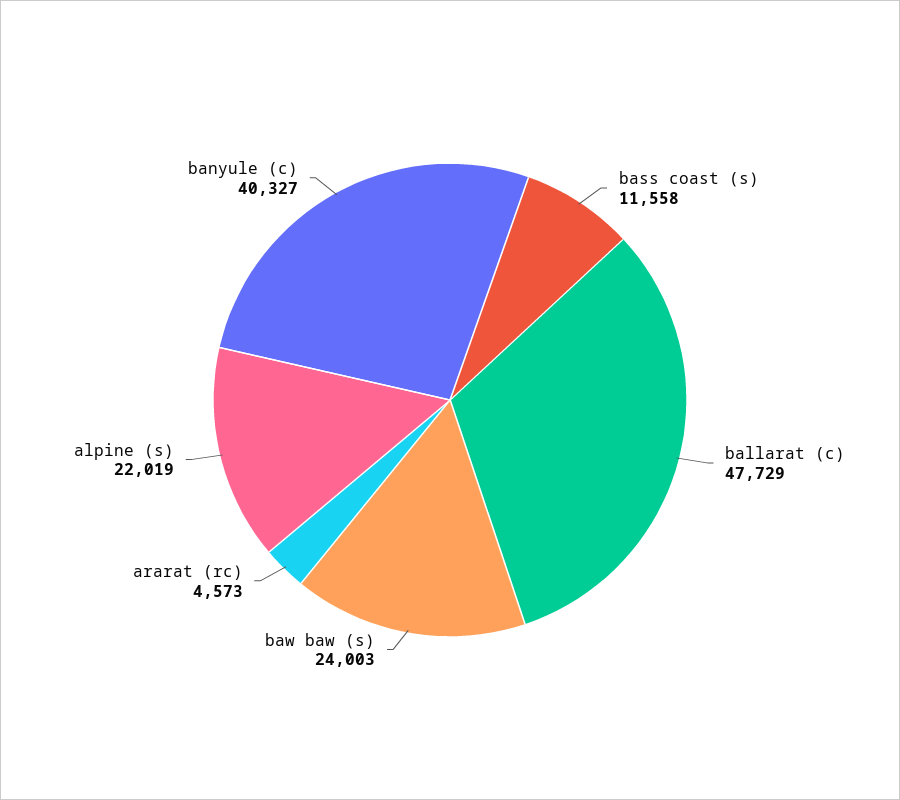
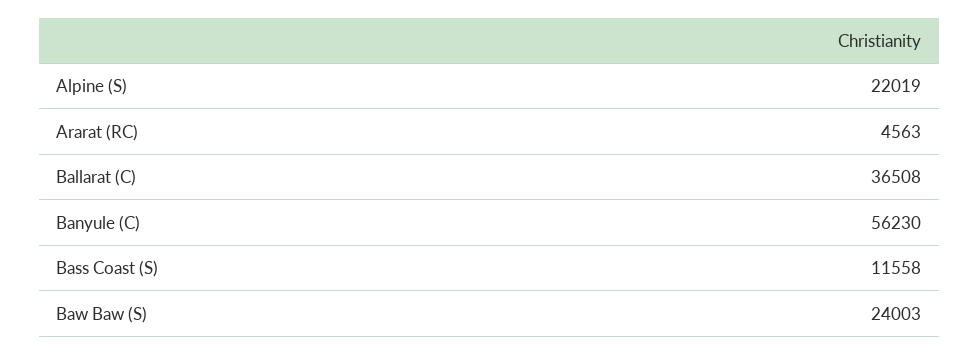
ballarat (c): 47729 -> 36508
ararat (rc): 4573 -> 4563
banyule (c): 40327 -> 56230

